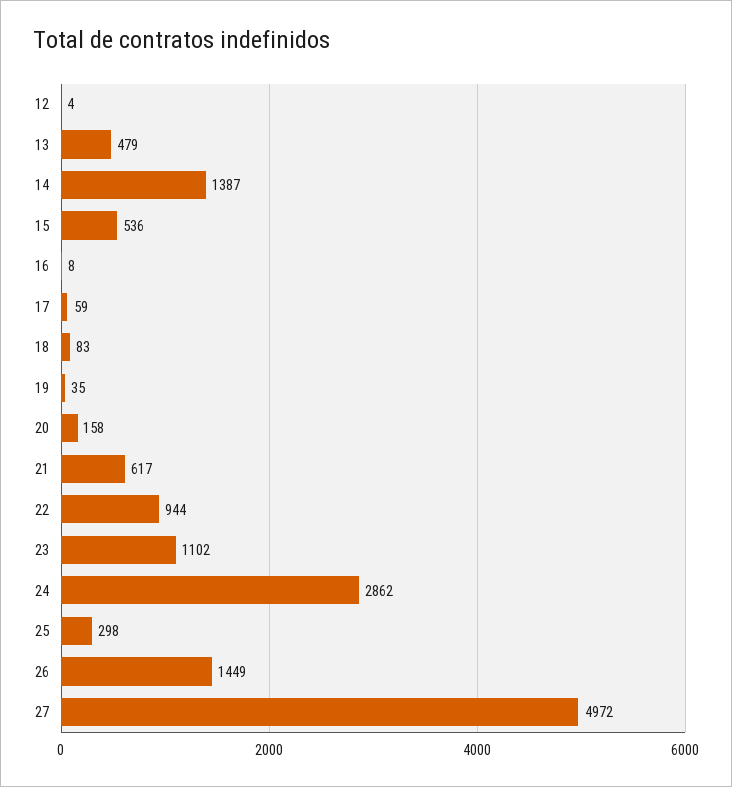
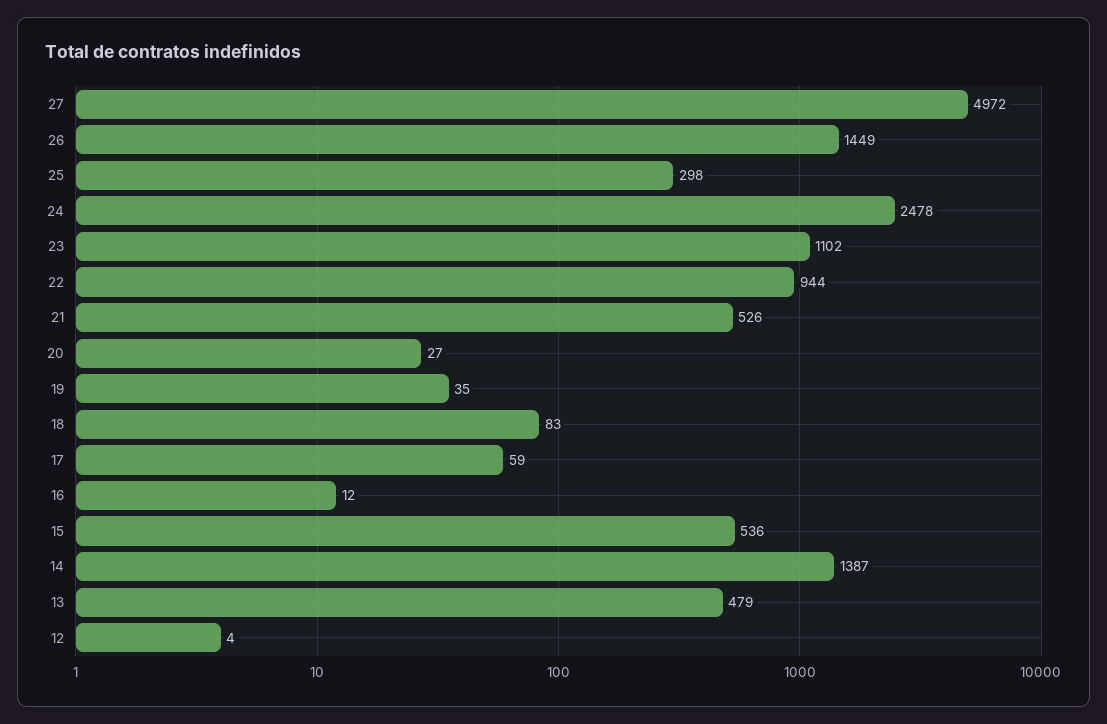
16: 8 -> 12
20: 158 -> 27
21: 617 -> 526
24: 2862 -> 2478

